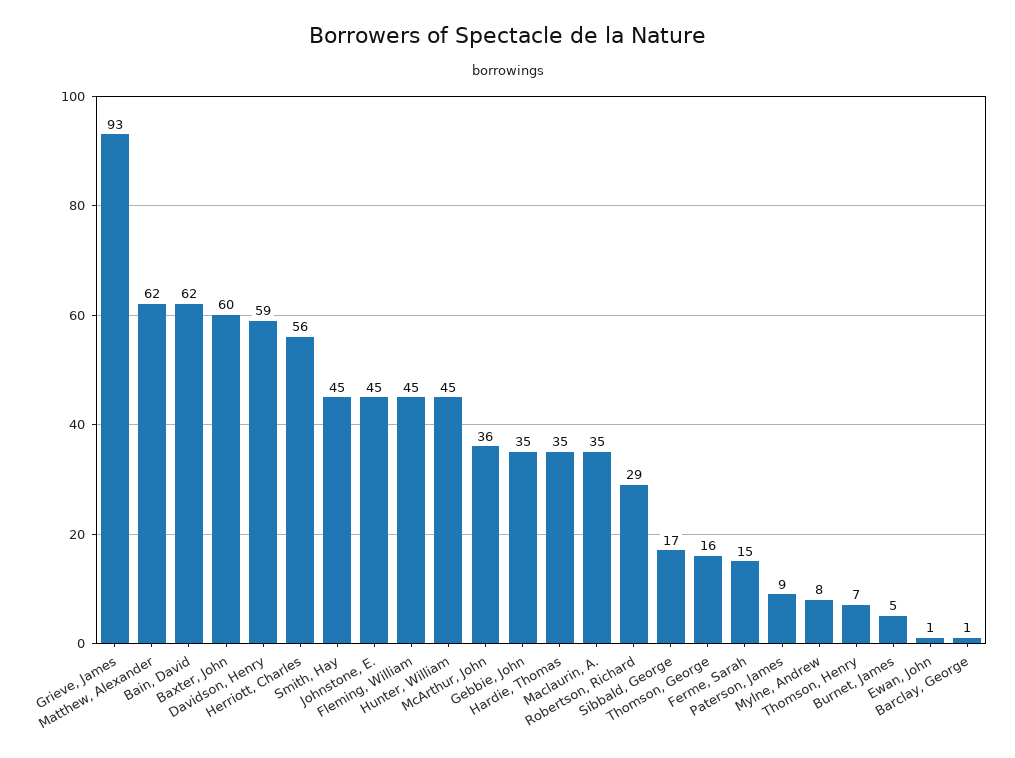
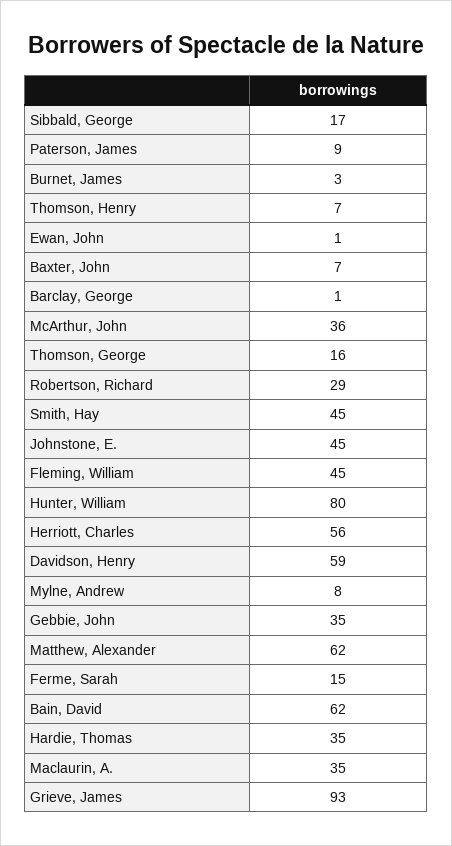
Baxter, John: 60 -> 7
Hunter, William: 45 -> 80
Burnet, James: 5 -> 3

